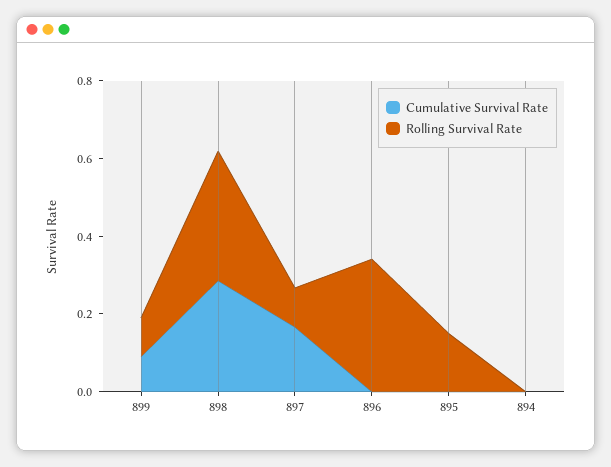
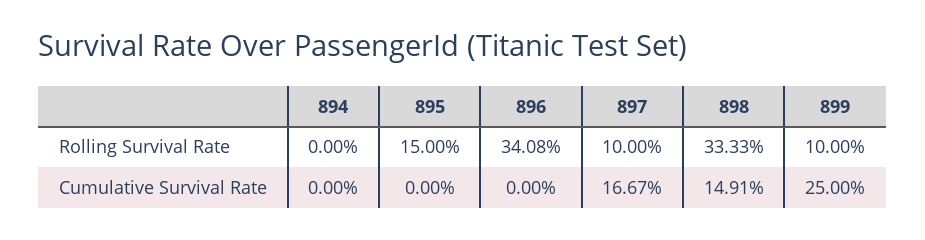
Cumulative Survival Rate, 899: 0.1 -> 0.25
Cumulative Survival Rate, 898: 0.3 -> 0.1491

